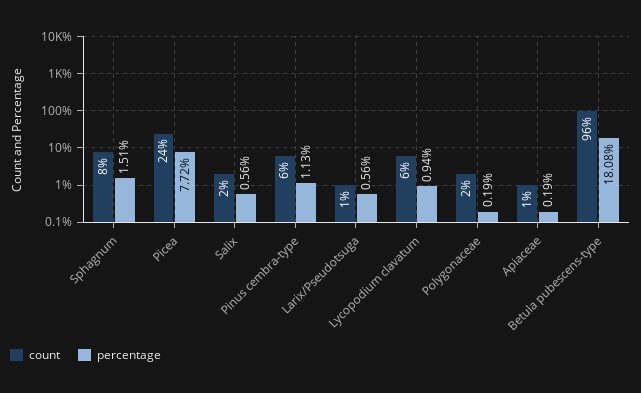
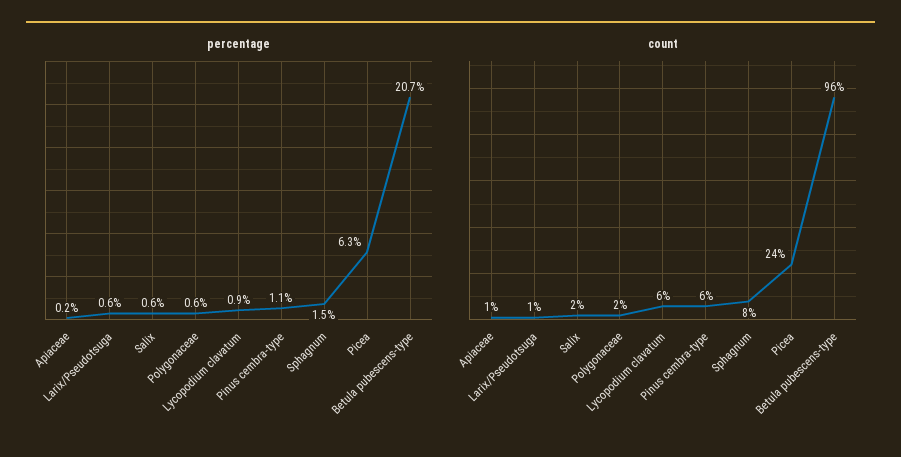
percentage, Picea: 7.72 -> 6.3
percentage, Polygonaceae: 0.19 -> 0.6
percentage, Betula pubescens-type: 18.08 -> 20.7

